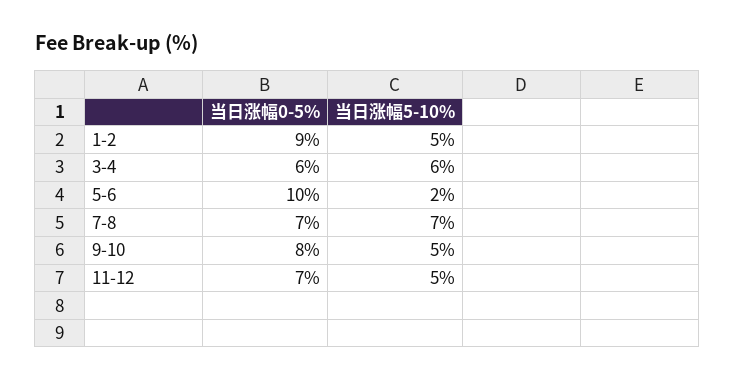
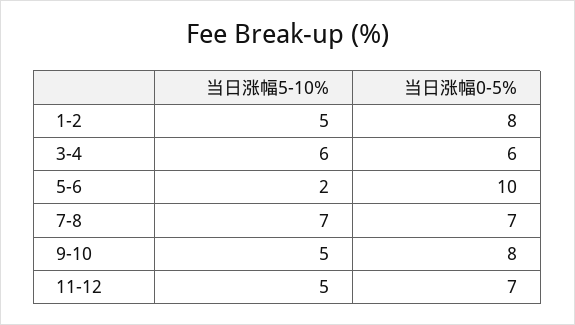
当日涨幅0-5%, 1-2: 9 -> 8

